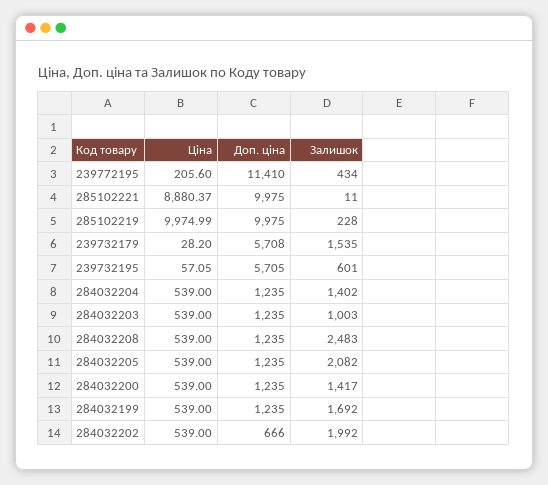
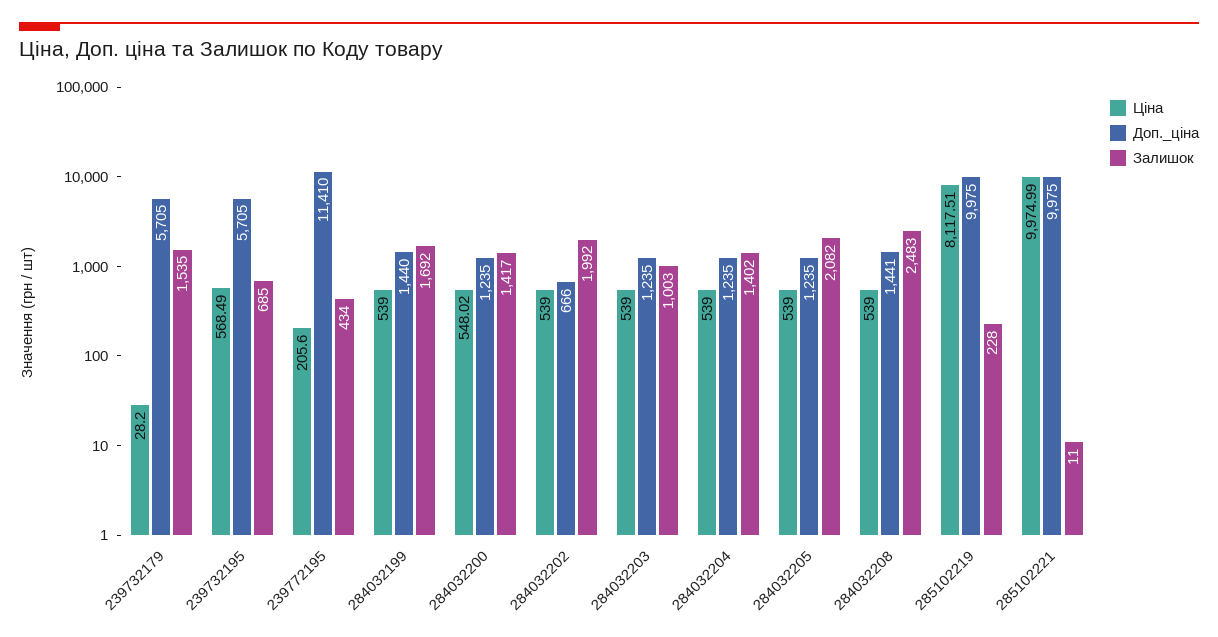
Ціна, 285102221: 8880.37 -> 9974.99
Ціна, 285102219: 9974.99 -> 8117.51
Доп. ціна, 239732179: 5708 -> 5705
Ціна, 239732195: 57.05 -> 568.49
Залишок, 239732195: 601 -> 685
Доп. ціна, 284032208: 1235 -> 1441
Ціна, 284032200: 539 -> 548.02
Доп. ціна, 284032199: 1235 -> 1440

